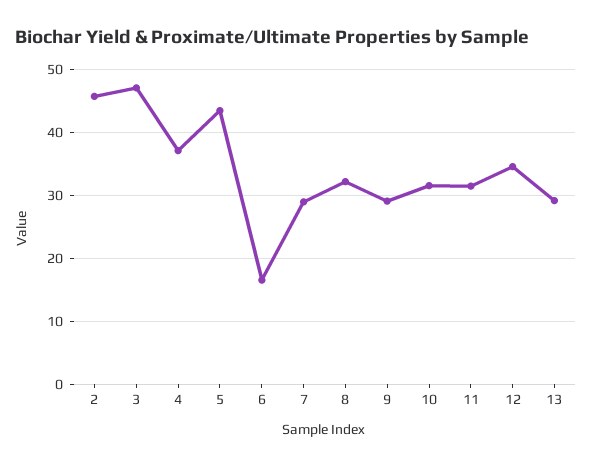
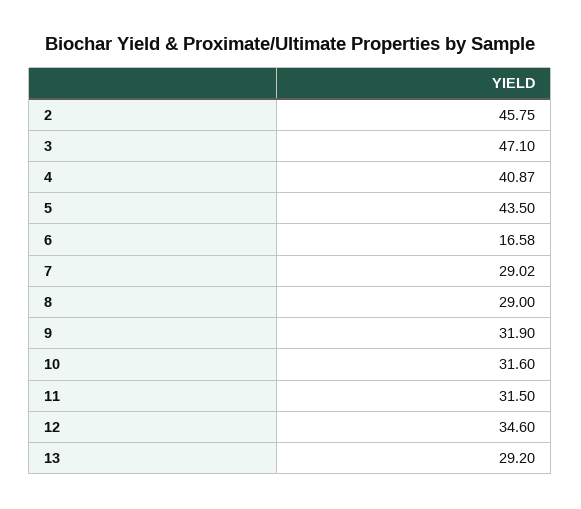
4: 37 -> 40.87
8: 32 -> 29
9: 29 -> 31.9

